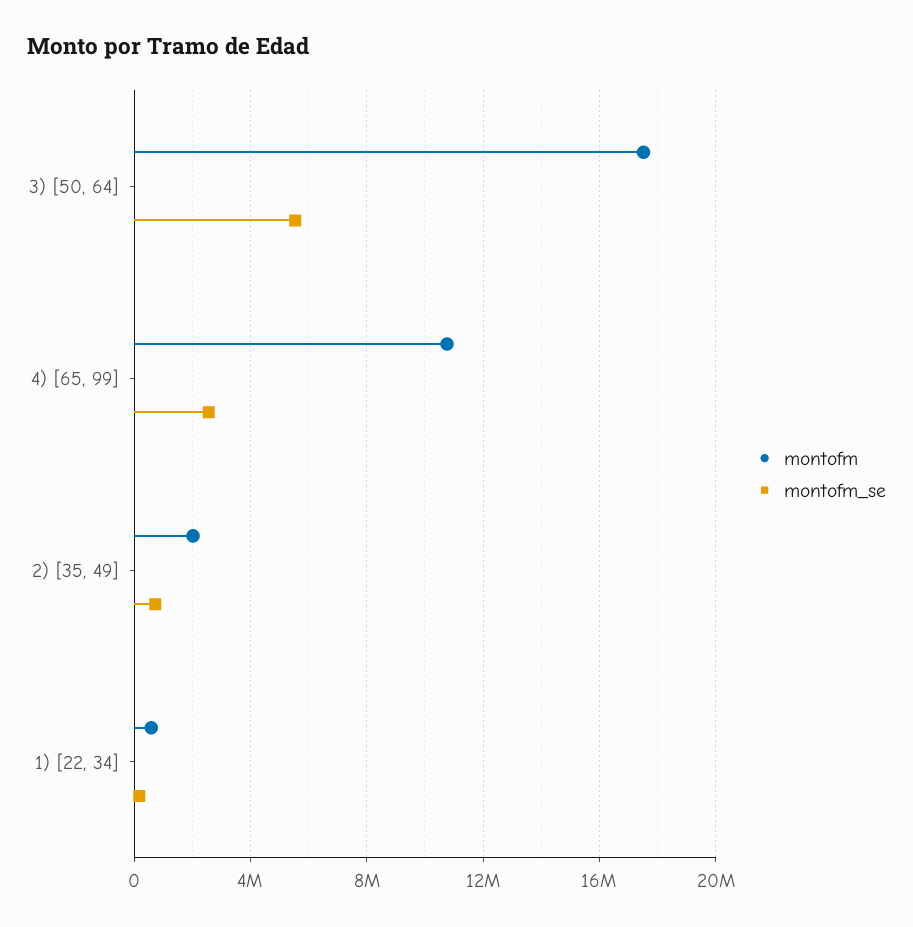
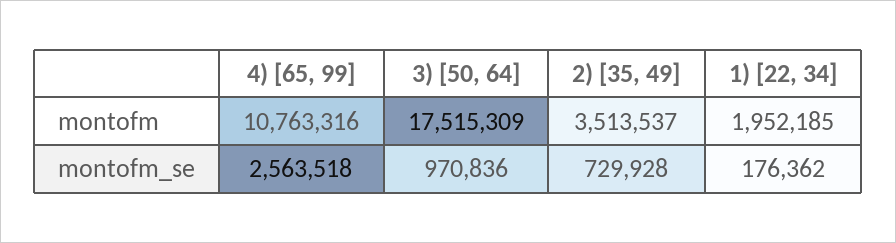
montofm_se, 3) [50, 64]: 5500000 -> 970836
montofm, 2) [35, 49]: 2000000 -> 3513537
montofm, 1) [22, 34]: 500000 -> 1952185

